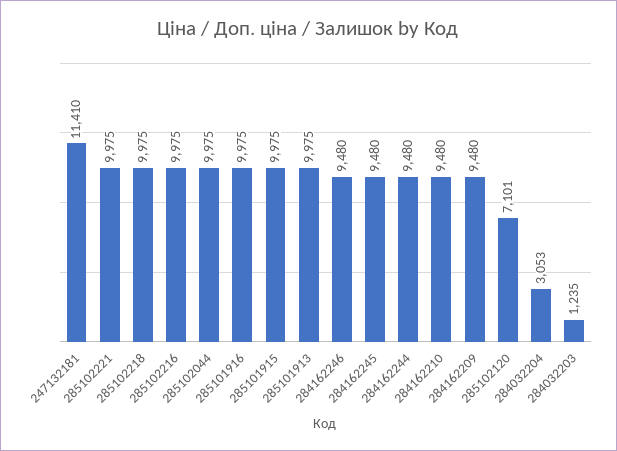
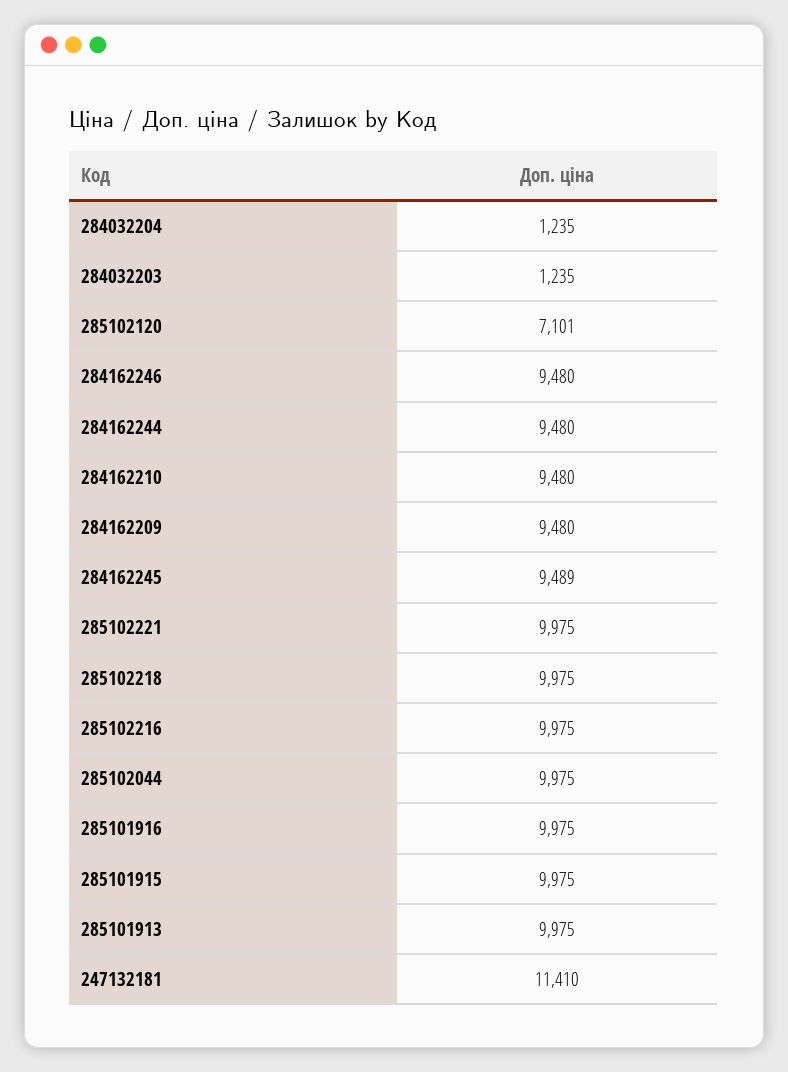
284162245: 9480 -> 9489
284032204: 3053 -> 1235

